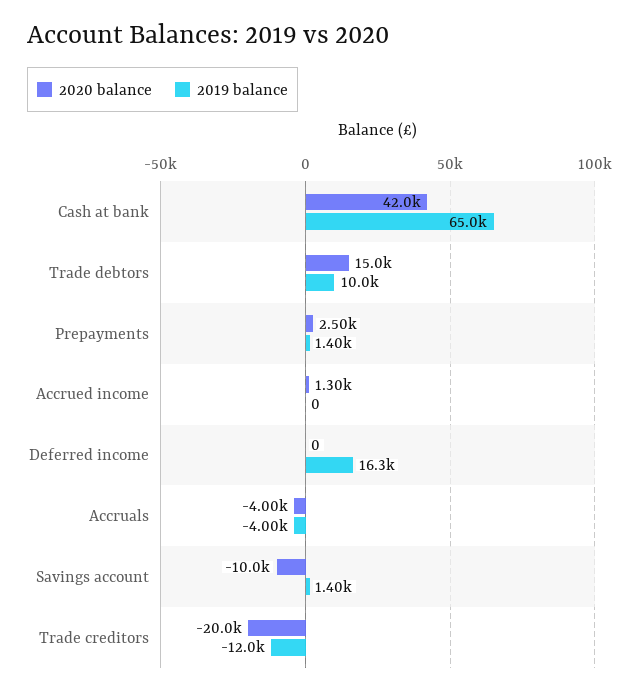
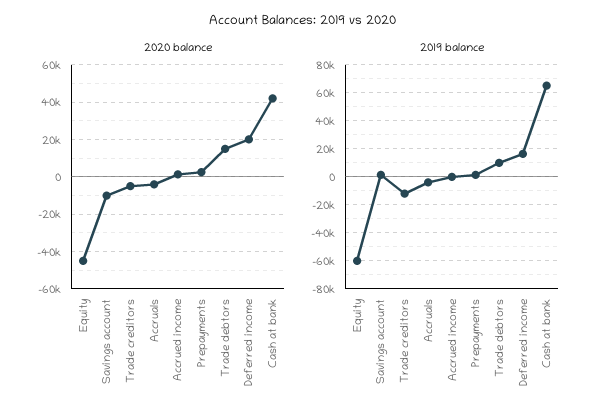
2020 balance, Deferred income: 0 -> 20000
2020 balance, Trade creditors: -20000 -> -5000
2020 balance, Equity: none -> -45000
2019 balance, Equity: none -> -60000

